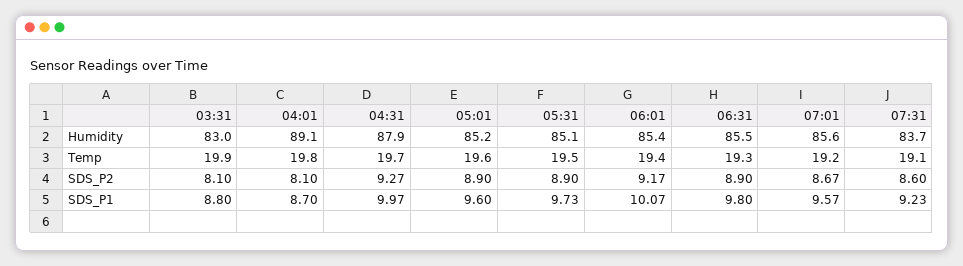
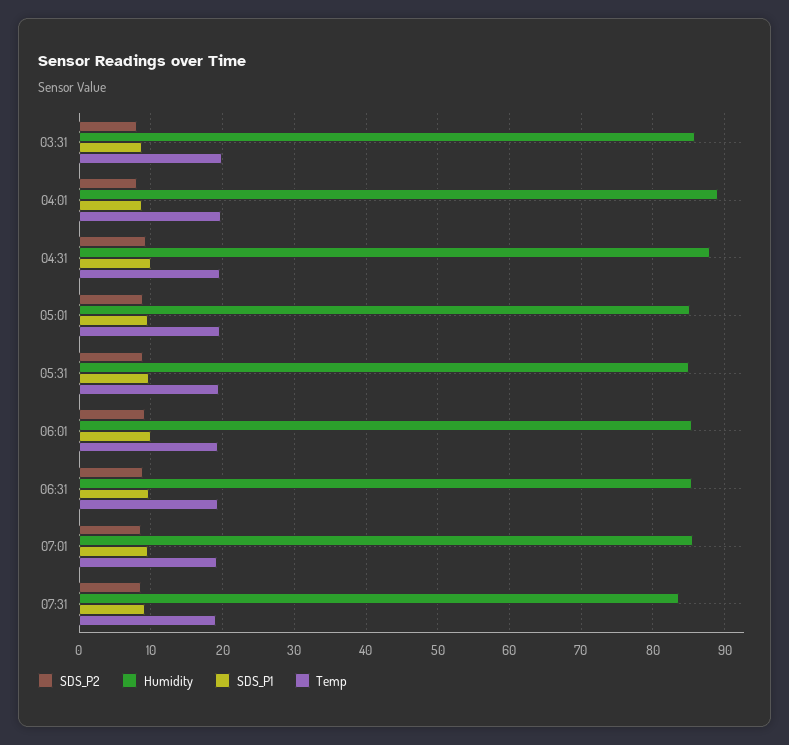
Humidity, 03:31: 83 -> 86

